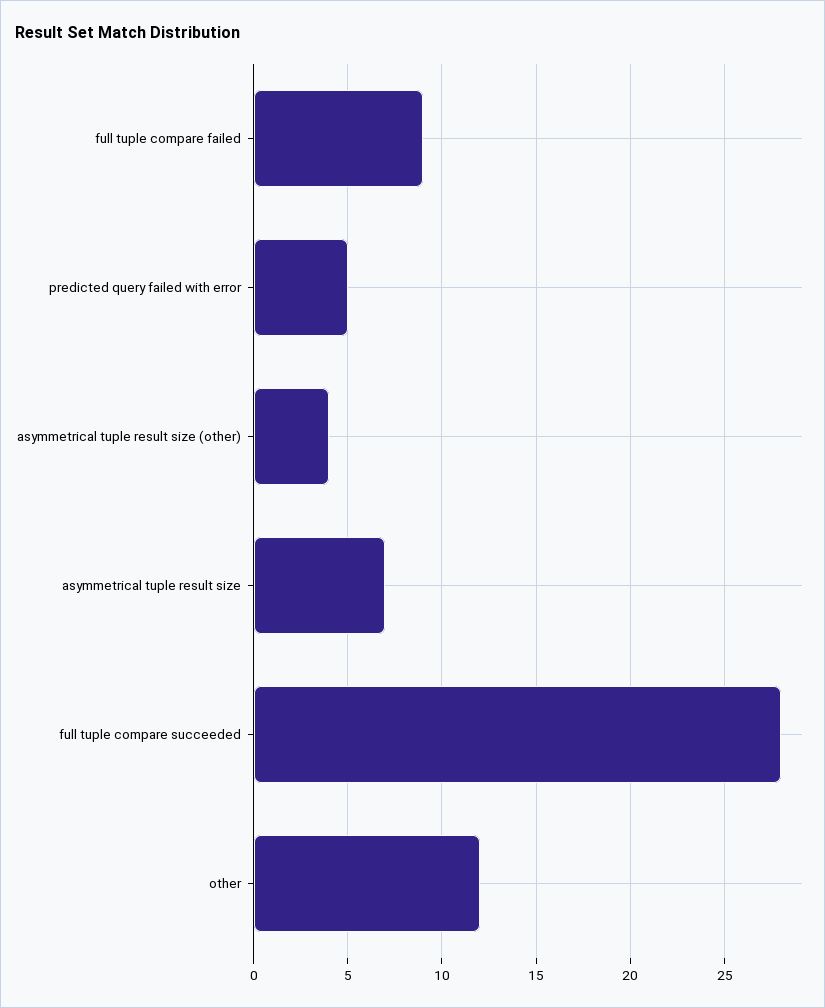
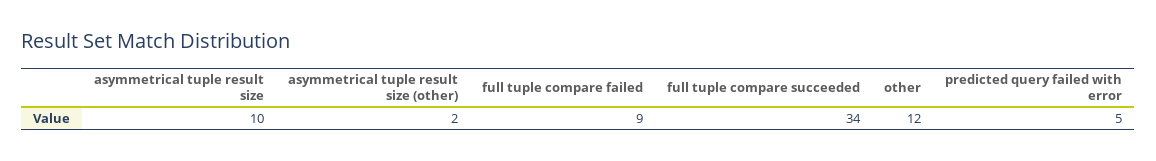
asymmetrical tuple result size (other): 4 -> 2
asymmetrical tuple result size: 7 -> 10
full tuple compare succeeded: 28 -> 34

